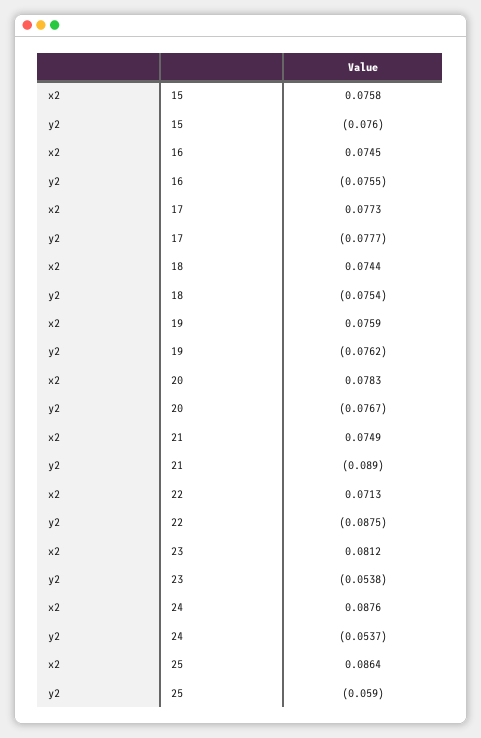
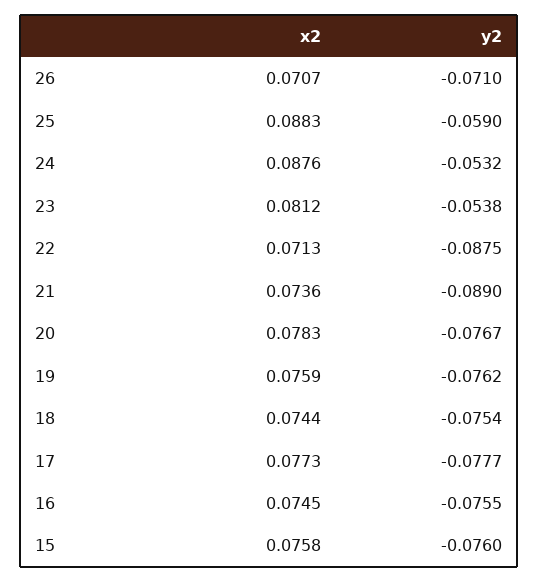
x2, 21: 0.0749 -> 0.0736
y2, 24: -0.0537 -> -0.0532
x2, 25: 0.0864 -> 0.0883
x2, 26: none -> 0.0707
y2, 26: none -> -0.071

